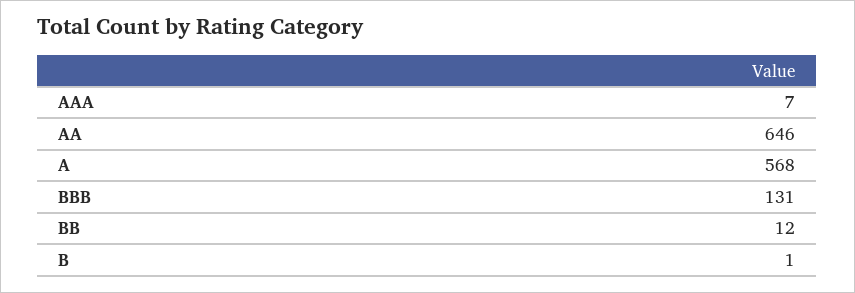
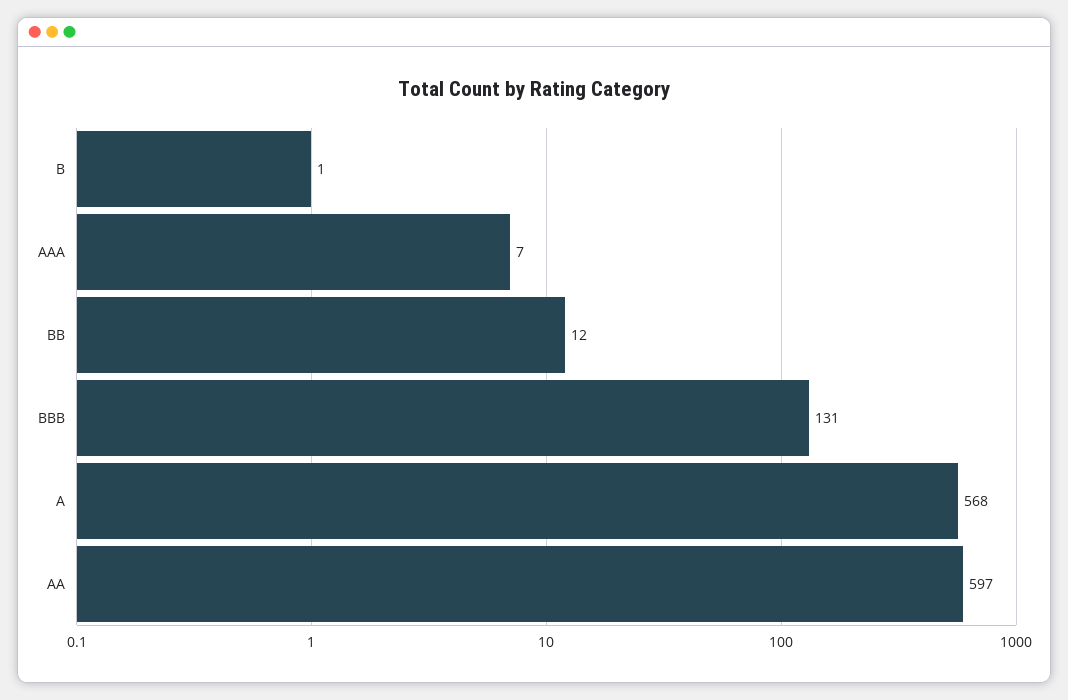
AA: 646 -> 597

